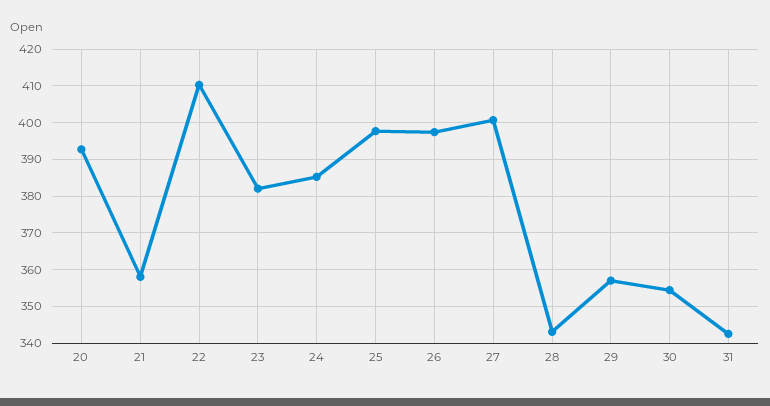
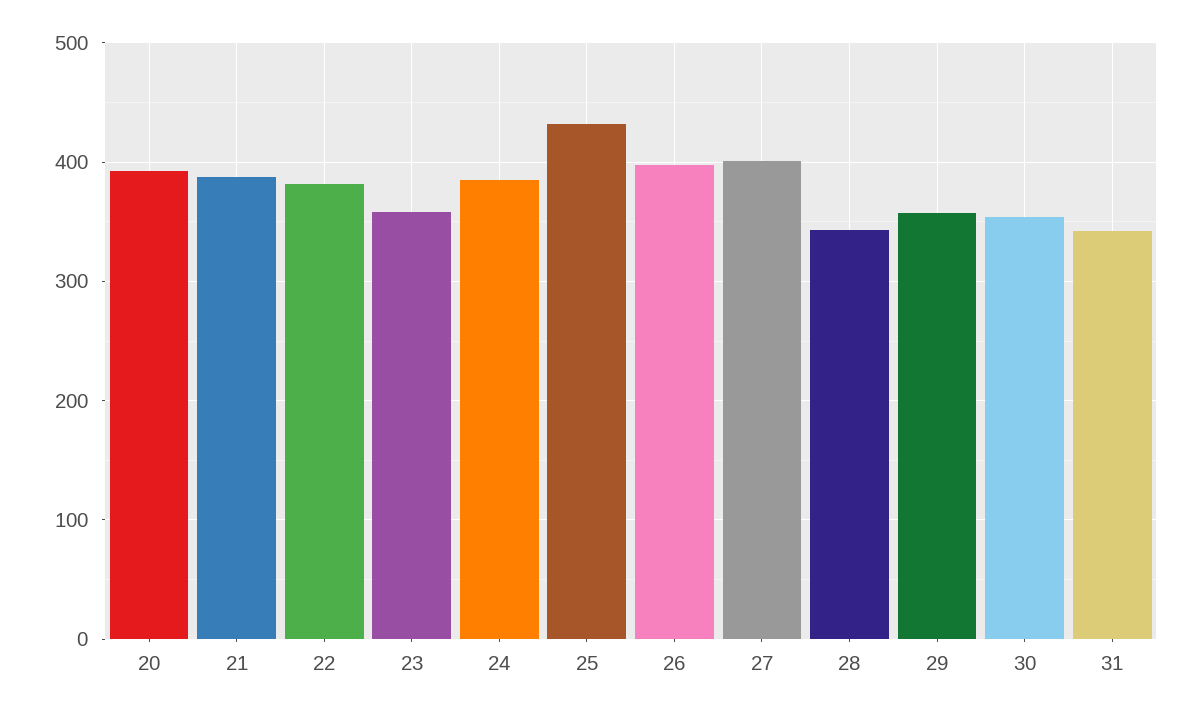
21: 358 -> 390
22: 410 -> 380
23: 382 -> 360
25: 398 -> 430

